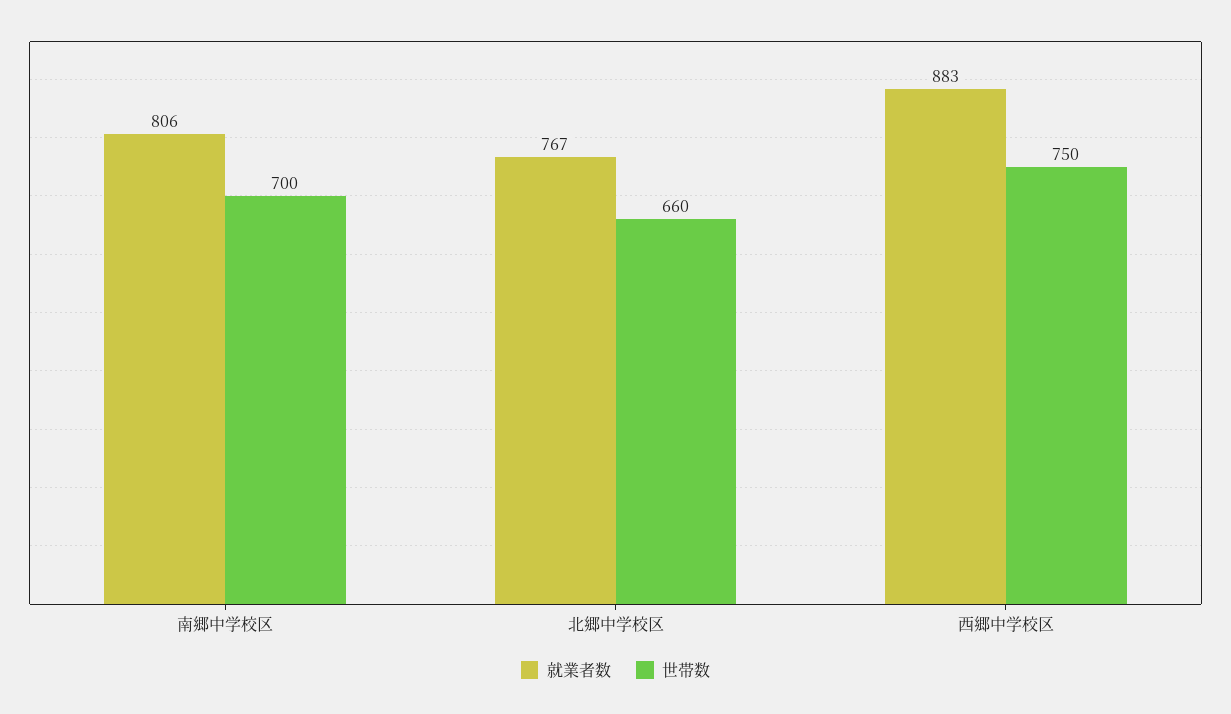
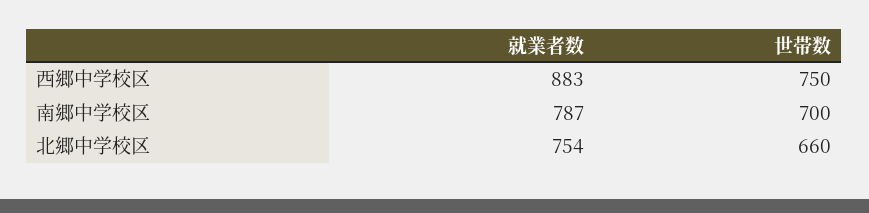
就業者数, 南郷中学校区: 806 -> 787
就業者数, 北郷中学校区: 767 -> 754

